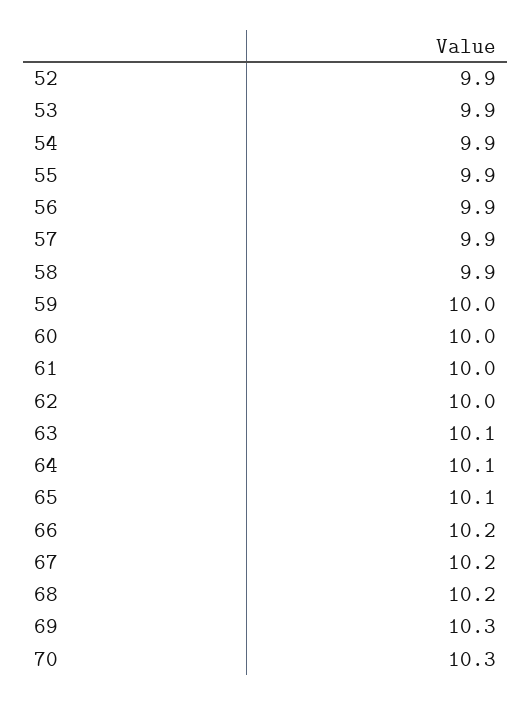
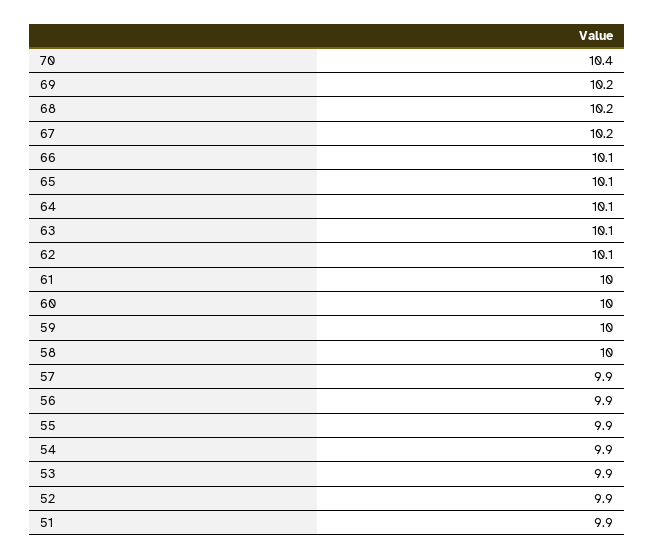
58: 9.9 -> 10
62: 10 -> 10.1
66: 10.2 -> 10.1
69: 10.3 -> 10.2
70: 10.3 -> 10.4
51: none -> 9.9

